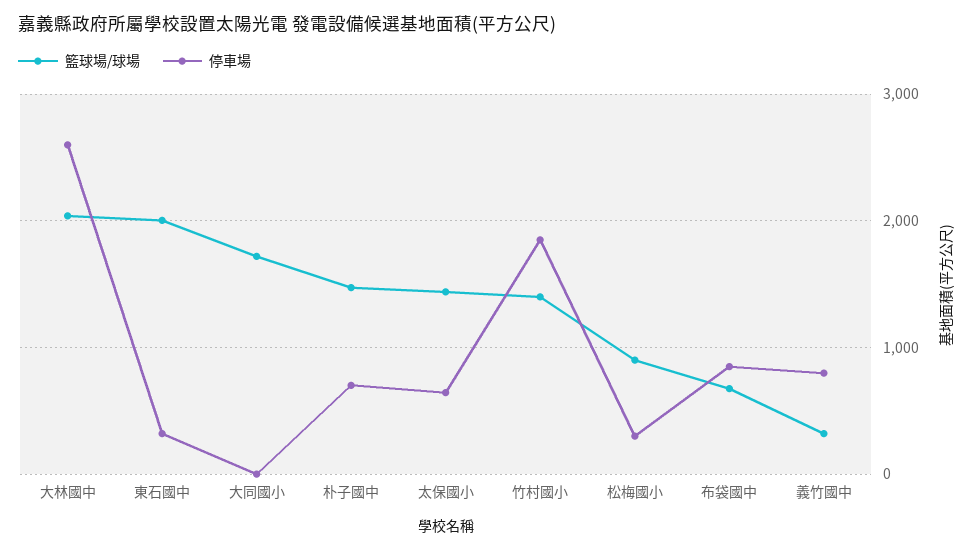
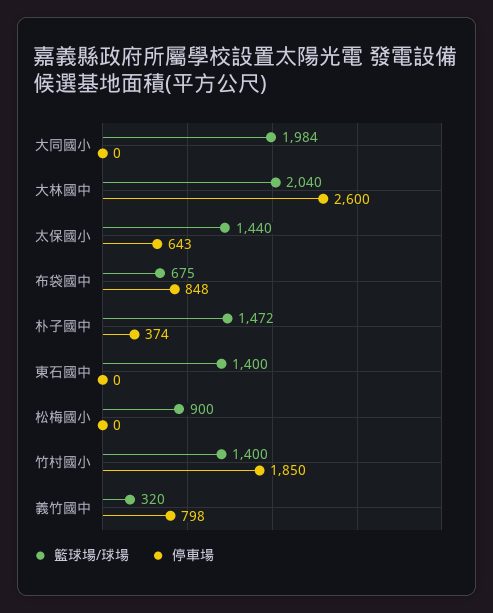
籃球場/球場, 東石國中: 2000 -> 1400
停車場, 東石國中: 300 -> 0
籃球場/球場, 大同國小: 1700 -> 1984
停車場, 朴子國中: 700 -> 374
停車場, 松梅國小: 300 -> 0

